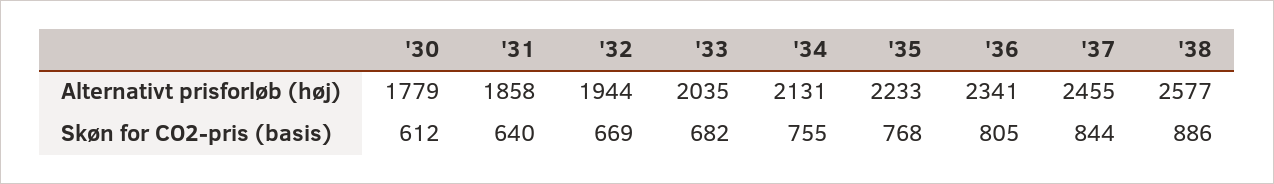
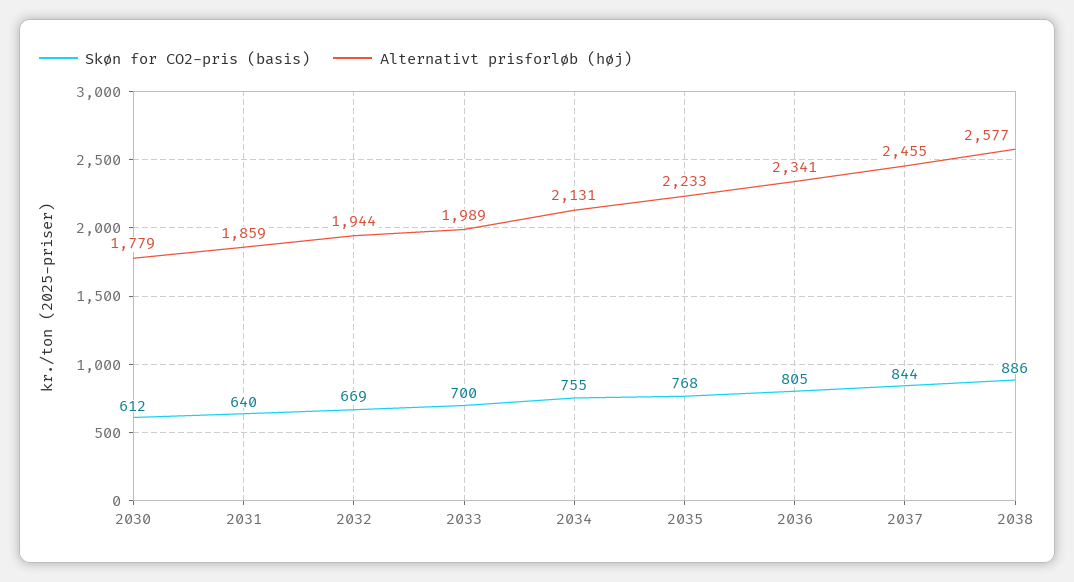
Alternativt prisforløb (høj), '31: 1858 -> 1859
Alternativt prisforløb (høj), '33: 2035 -> 1989
Skøn for CO2-pris (basis), '33: 682 -> 700

